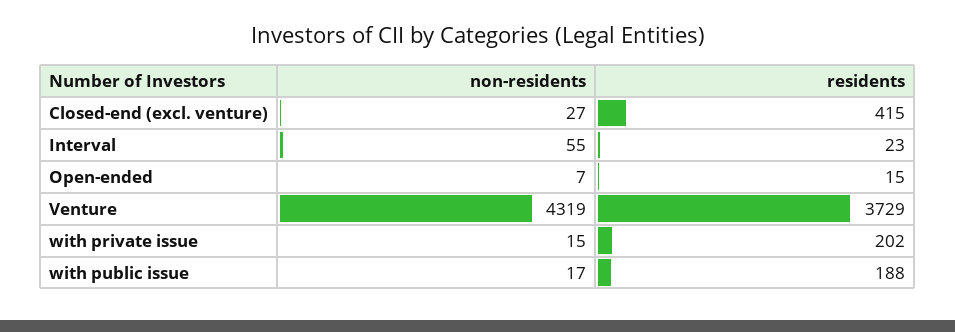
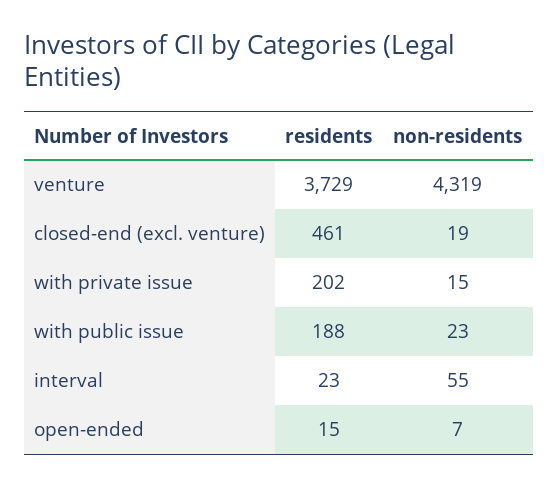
non-residents, Closed-end (excl. venture): 27 -> 19
residents, Closed-end (excl. venture): 415 -> 461
non-residents, with public issue: 17 -> 23

